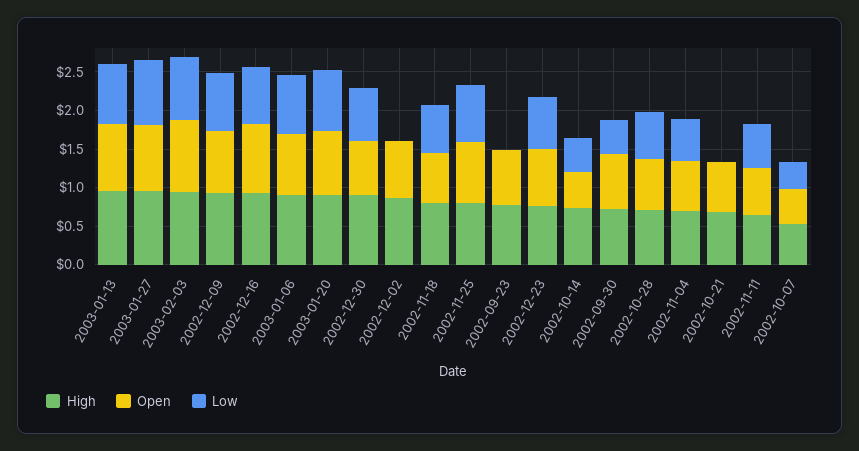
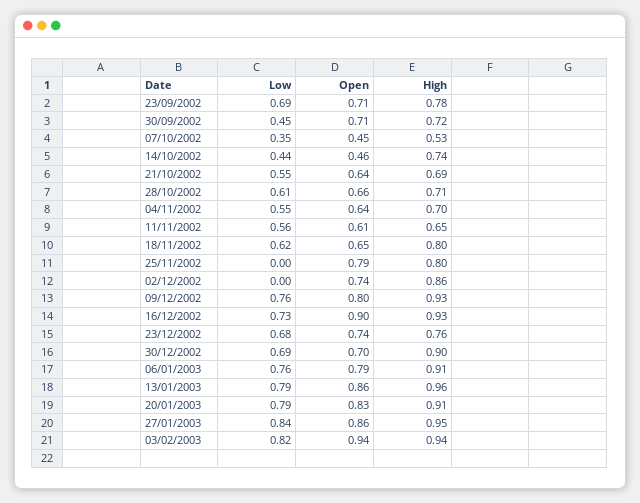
Low, 2002-11-25: 0.75 -> 0
Low, 2002-09-23: 0 -> 0.69
Low, 2002-10-21: 0 -> 0.55

